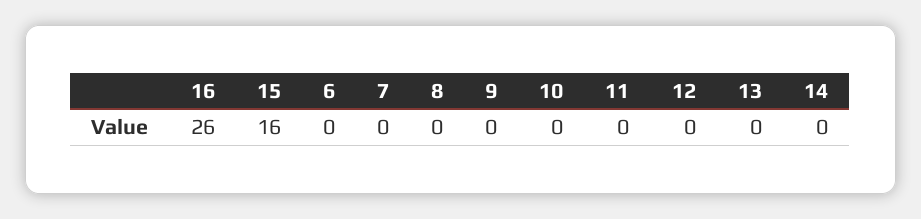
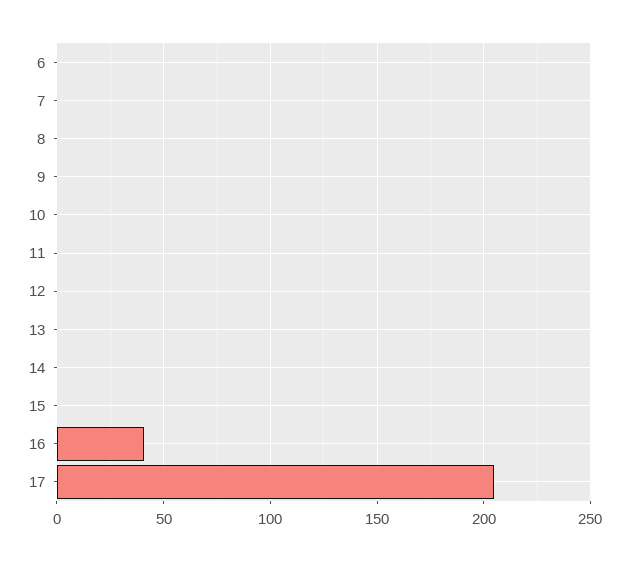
16: 26 -> 40
15: 16 -> 0
17: none -> 205

